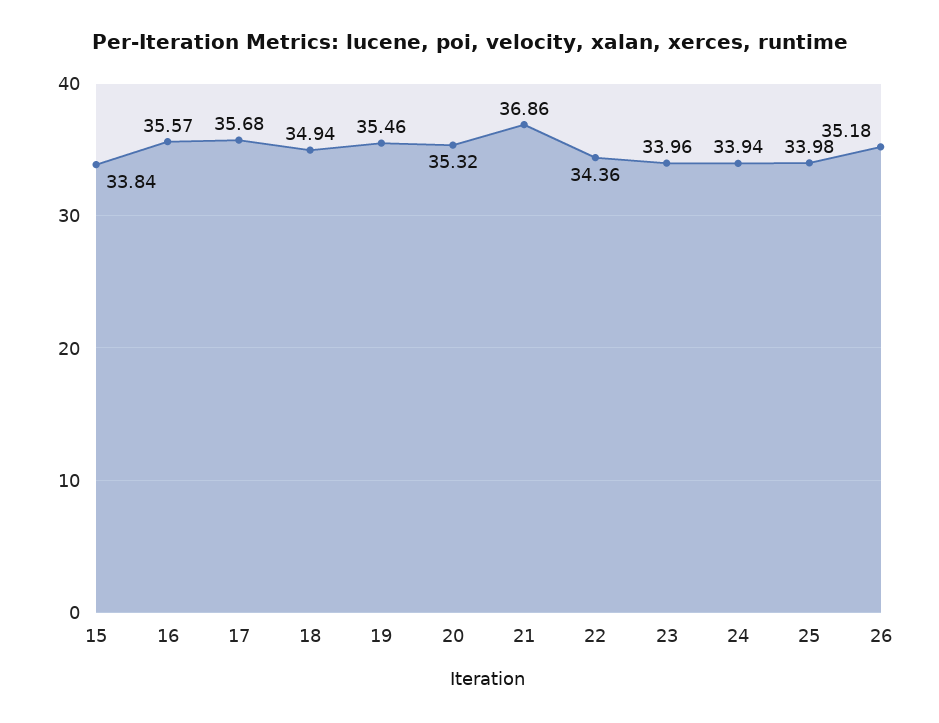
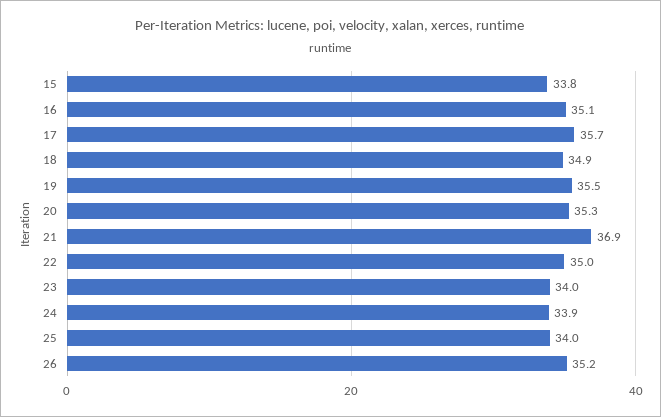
16: 35.57 -> 35.1
22: 34.36 -> 35

